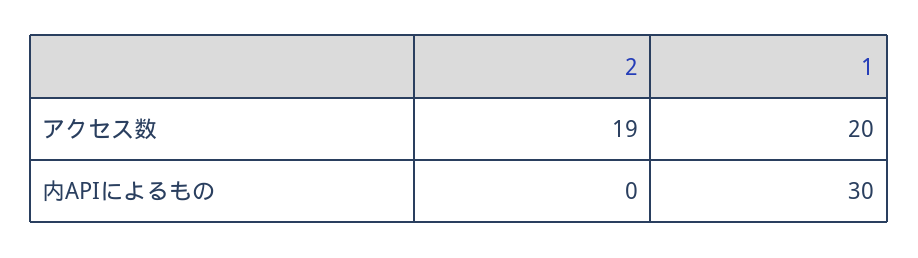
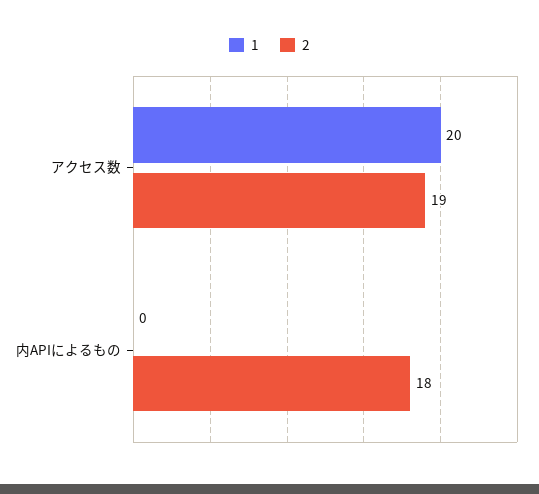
2, 内APIによるもの: 0 -> 18
1, 内APIによるもの: 30 -> 0

